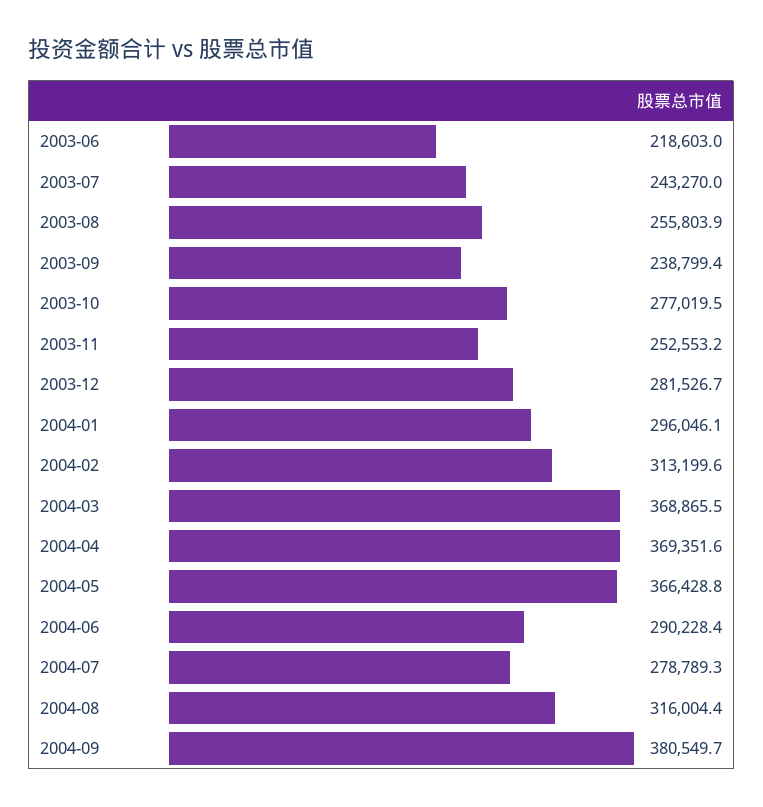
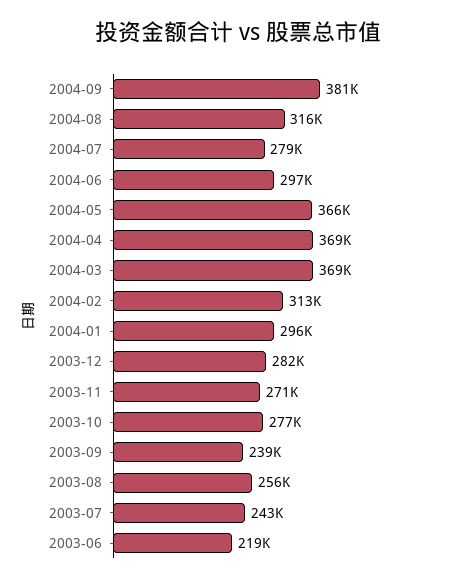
2003-11: 252553.2 -> 271000
2004-06: 290228.4 -> 297000

